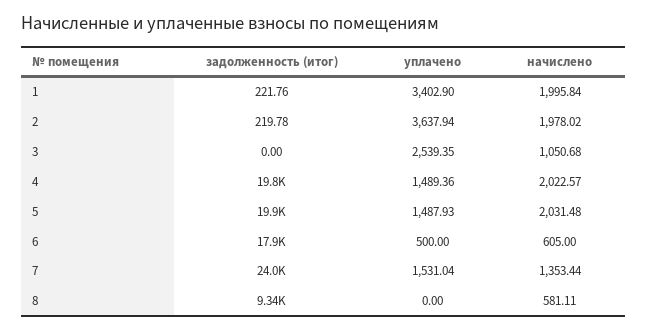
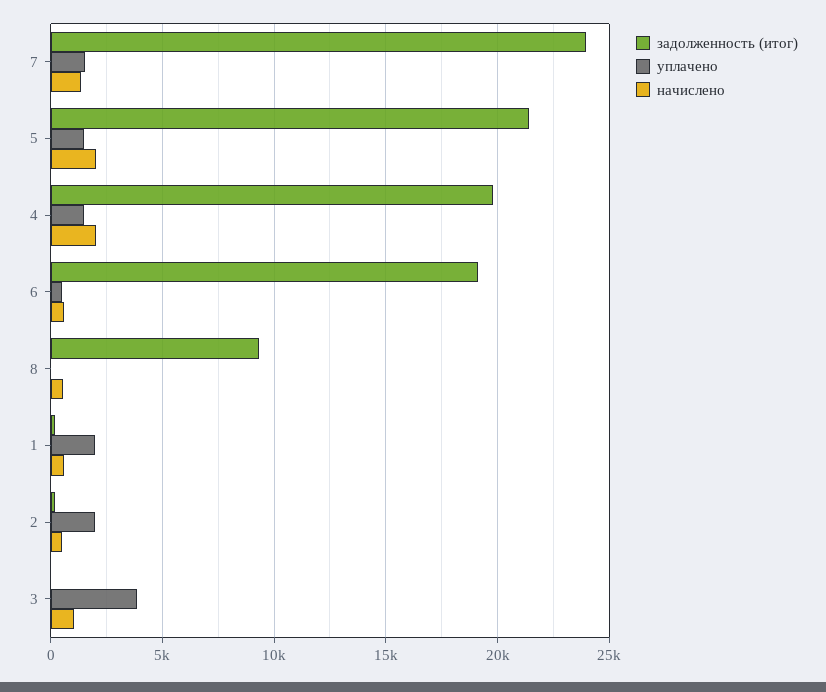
уплачено, 1: 3402.9 -> 2000
начислено, 1: 1995.84 -> 500
уплачено, 2: 3637.94 -> 2000
начислено, 2: 1978.02 -> 500
уплачено, 3: 2539.35 -> 4000
задолженность (итог), 5: 19900 -> 21500
задолженность (итог), 6: 17900 -> 19000

